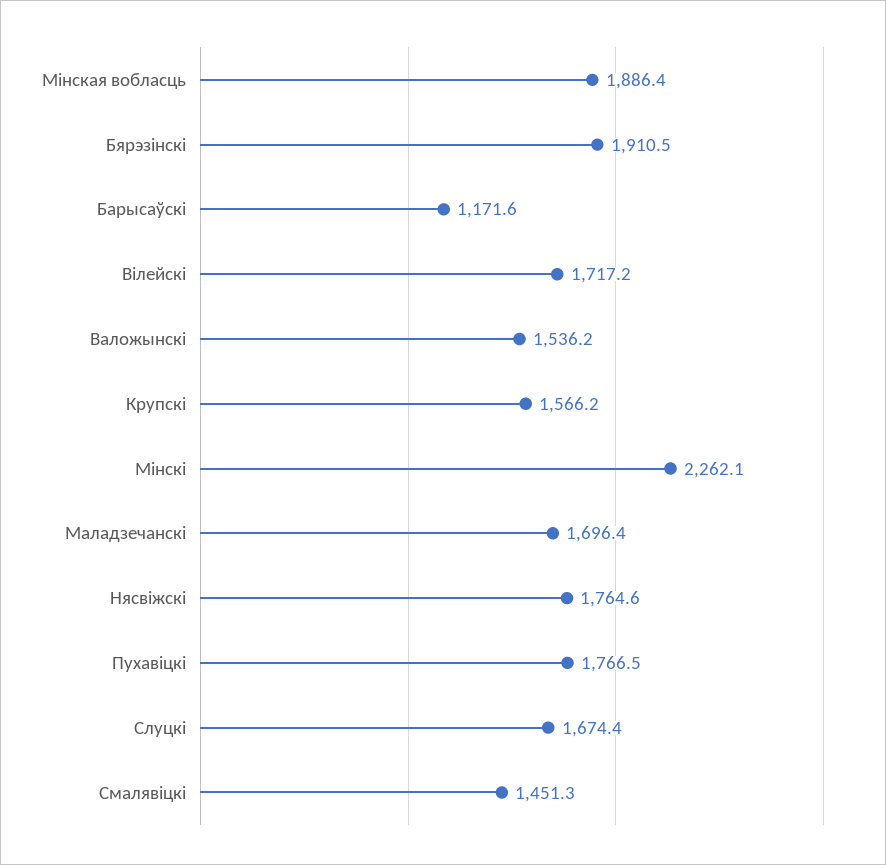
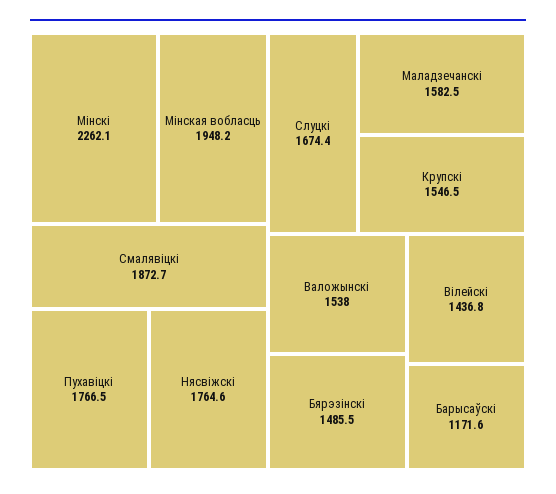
Мiнская вобласць: 1886.4 -> 1948.2
Бярэзiнскi: 1910.5 -> 1485.5
Вiлейскi: 1717.2 -> 1436.8
Валожынскi: 1536.2 -> 1538
Крупскi: 1566.2 -> 1546.5
Маладзечанскi: 1696.4 -> 1582.5
Смалявiцкi: 1451.3 -> 1872.7

